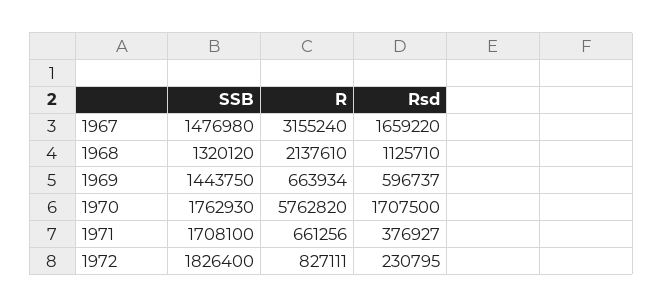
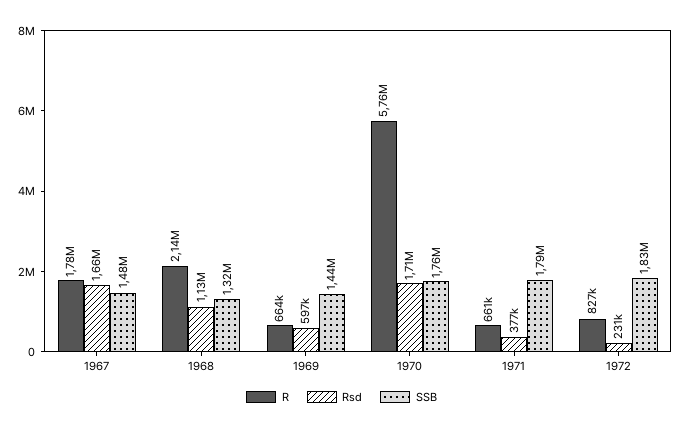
R, 1967: 3155240 -> 1780000
SSB, 1971: 1708100 -> 1790000

